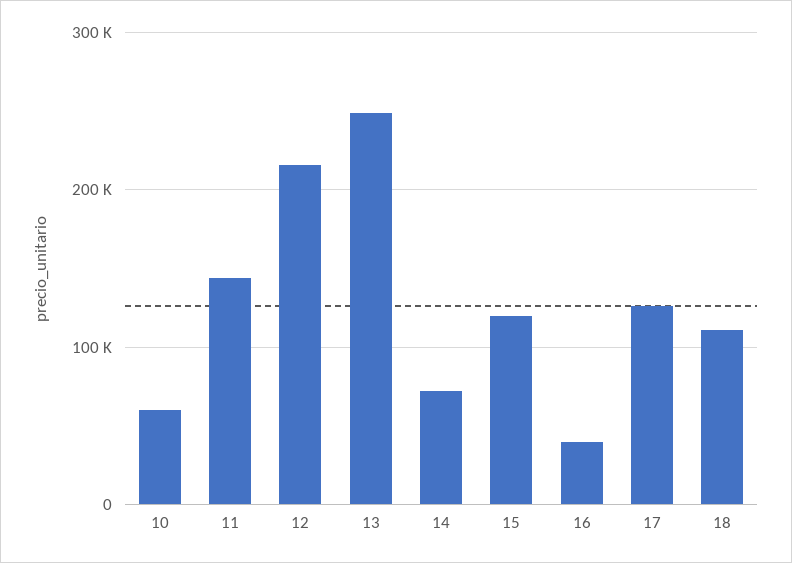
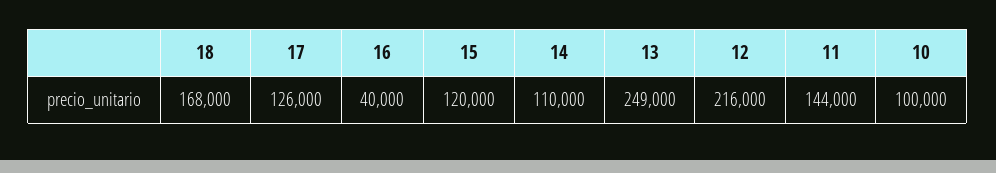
10: 60000 -> 100000
14: 70000 -> 110000
18: 110000 -> 168000

